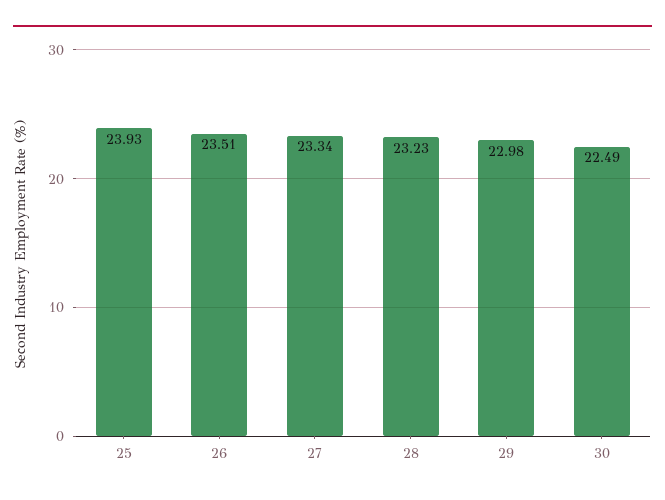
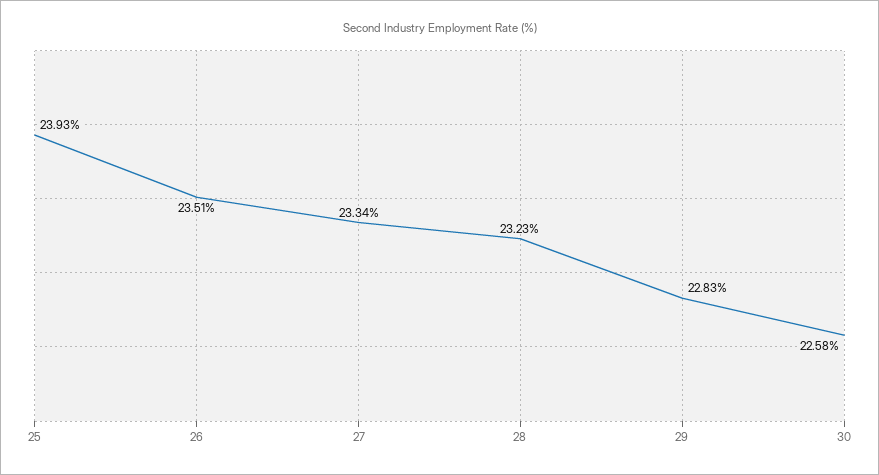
29: 22.98 -> 22.83
30: 22.49 -> 22.58

